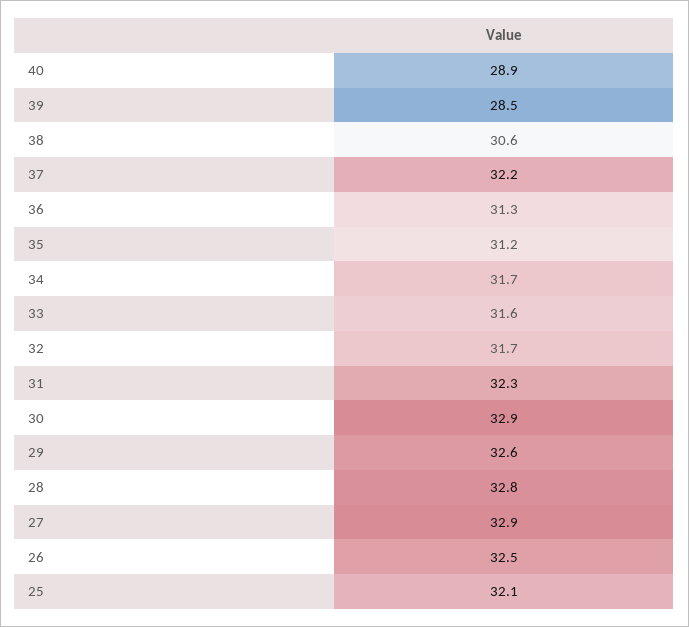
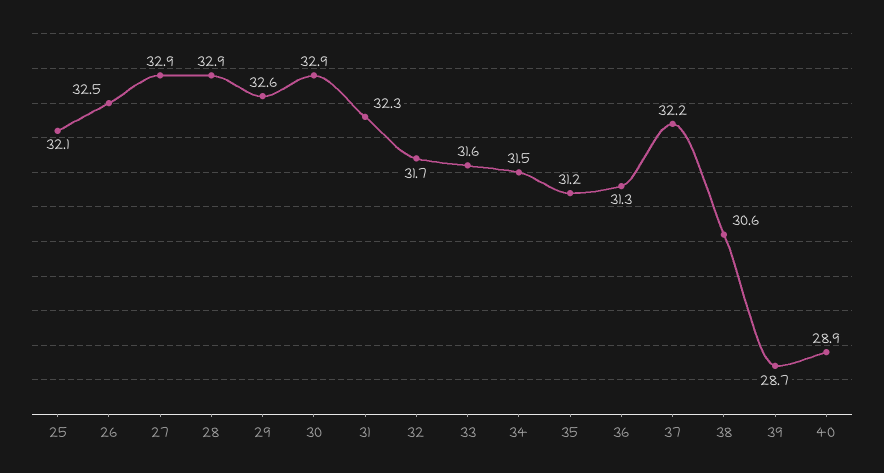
39: 28.5 -> 28.7
34: 31.7 -> 31.5
28: 32.8 -> 32.9

